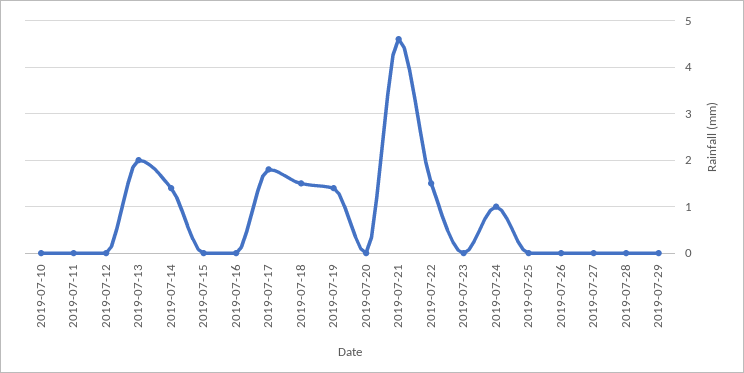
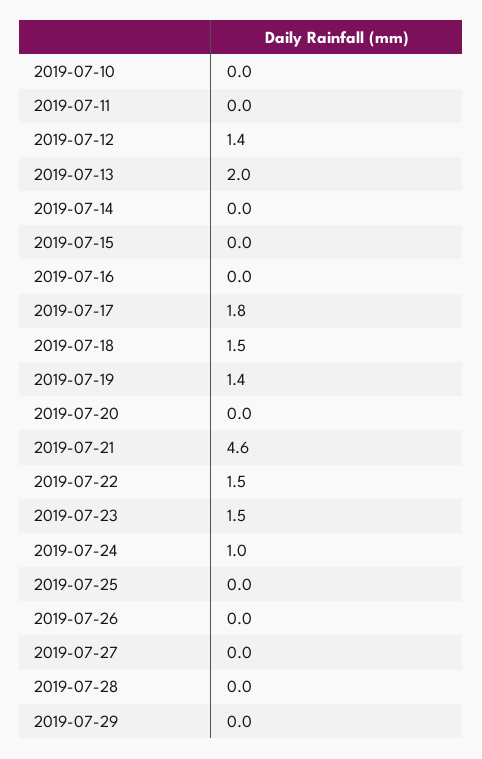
2019-07-12: 0 -> 1.4
2019-07-14: 1.5 -> 0
2019-07-23: 0 -> 1.5

